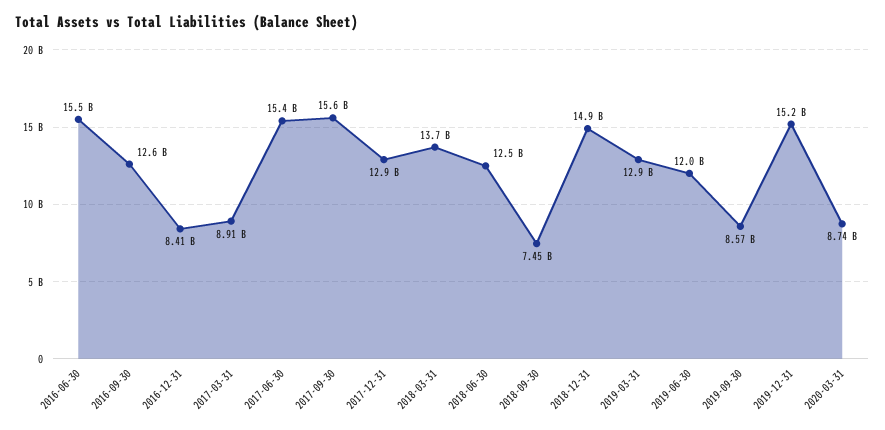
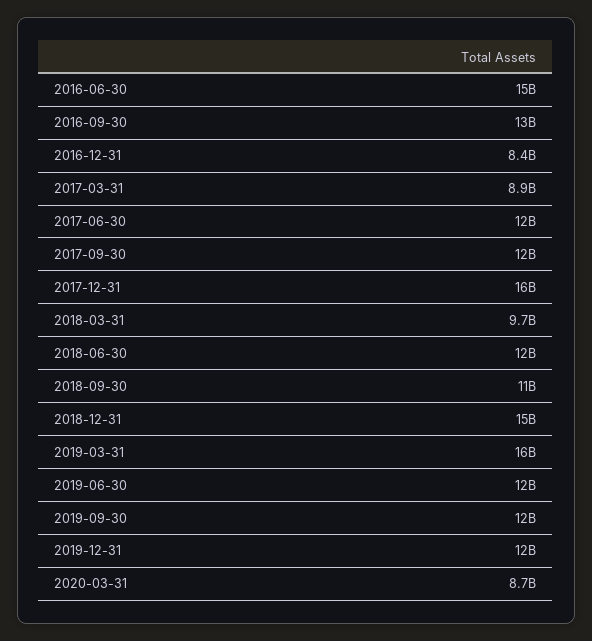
2017-06-30: 15400000000 -> 12000000000
2017-09-30: 15600000000 -> 12000000000
2017-12-31: 12900000000 -> 16000000000
2018-03-31: 13700000000 -> 9700000000
2018-09-30: 7450000000 -> 11000000000
2019-03-31: 12900000000 -> 16000000000
2019-09-30: 8570000000 -> 12000000000
2019-12-31: 15200000000 -> 12000000000

